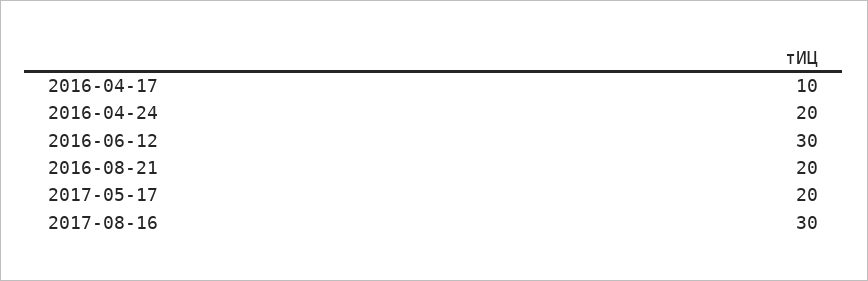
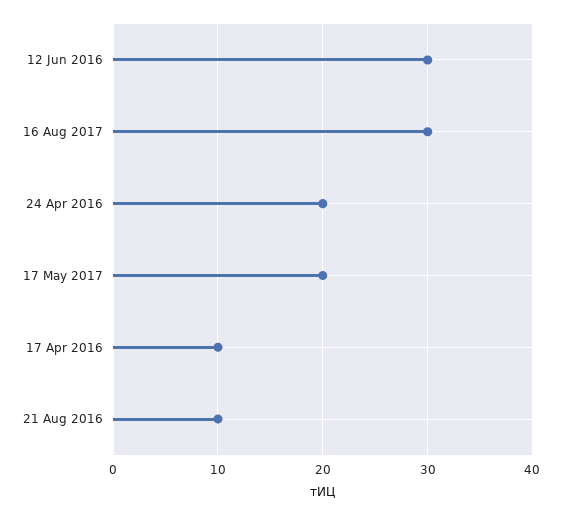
2016-08-21: 20 -> 10

